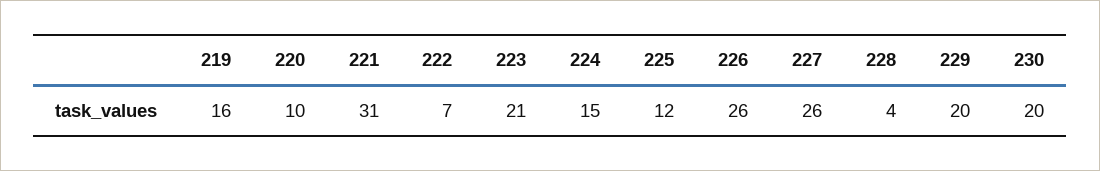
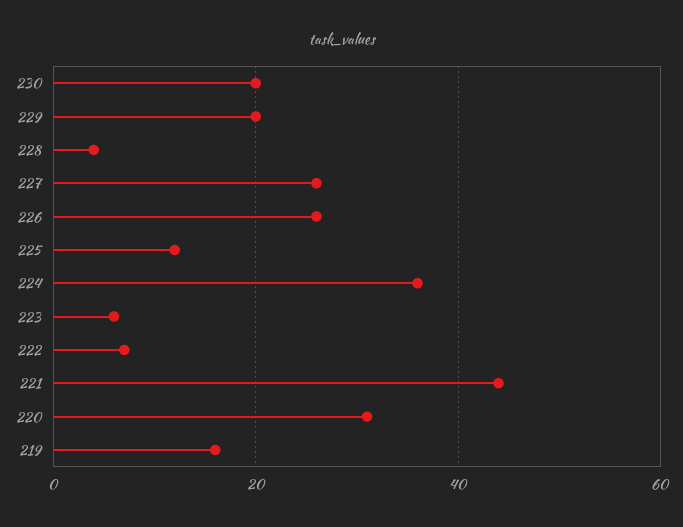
220: 10 -> 30
221: 31 -> 45
223: 21 -> 5
224: 15 -> 35

